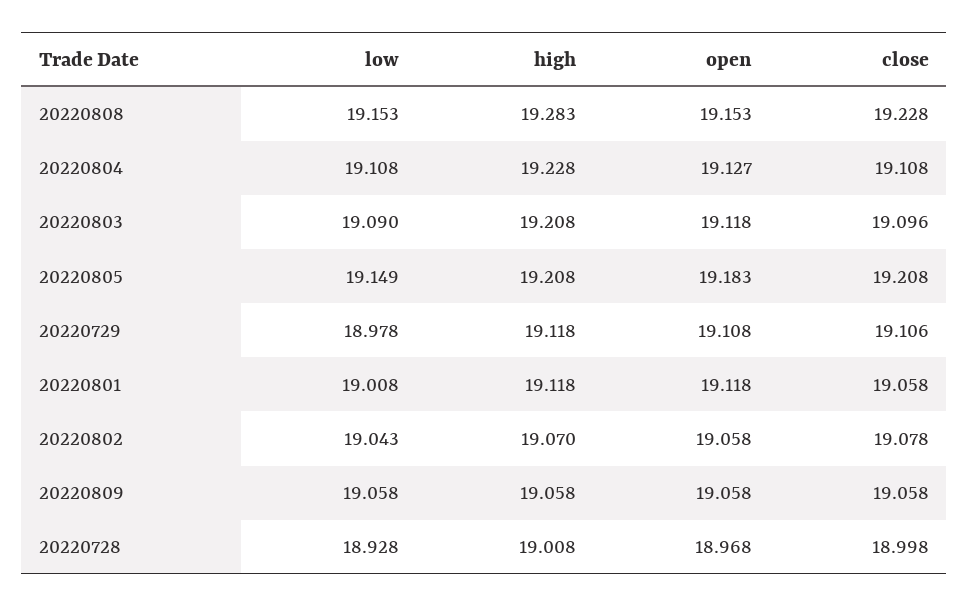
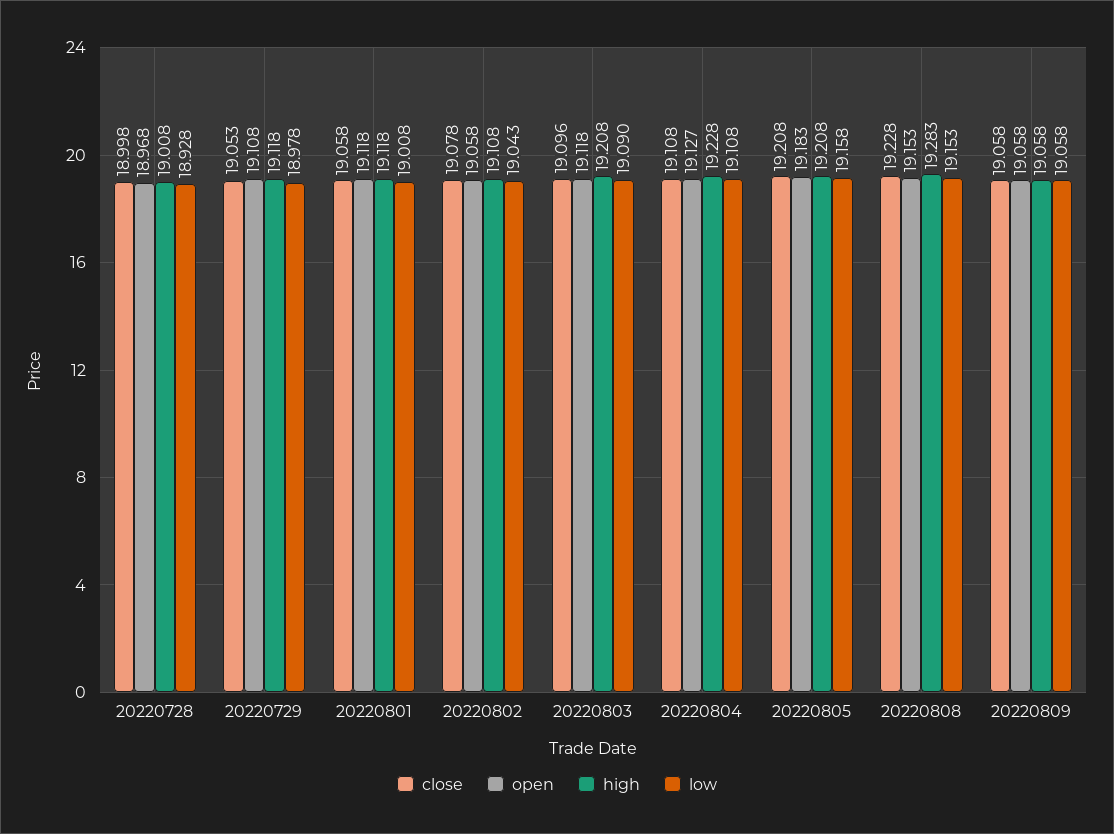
low, 20220805: 19.149 -> 19.158
close, 20220729: 19.106 -> 19.053
high, 20220802: 19.07 -> 19.108

